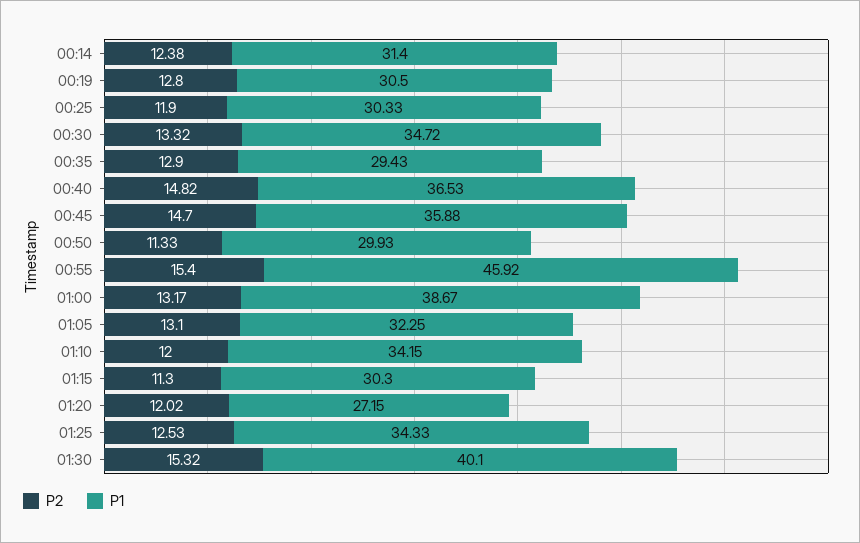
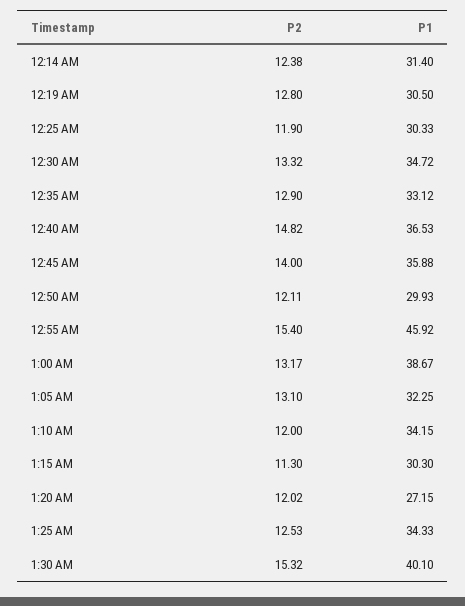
P1, 00:35: 29.43 -> 33.12
P2, 00:45: 14.7 -> 14
P2, 00:50: 11.33 -> 12.11

